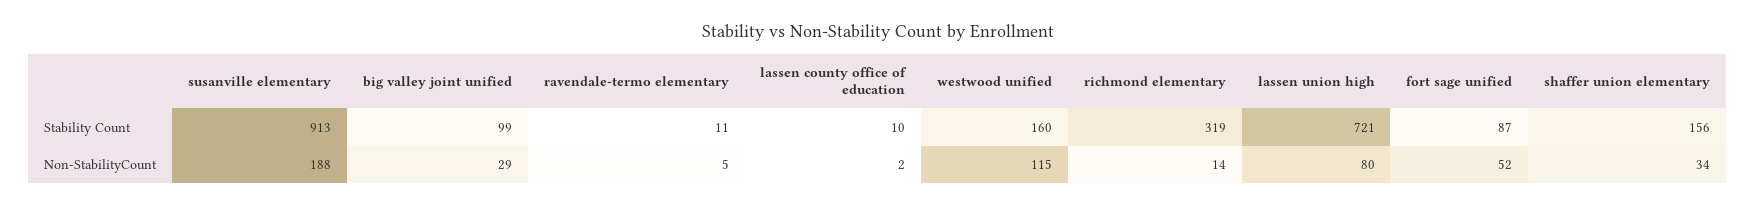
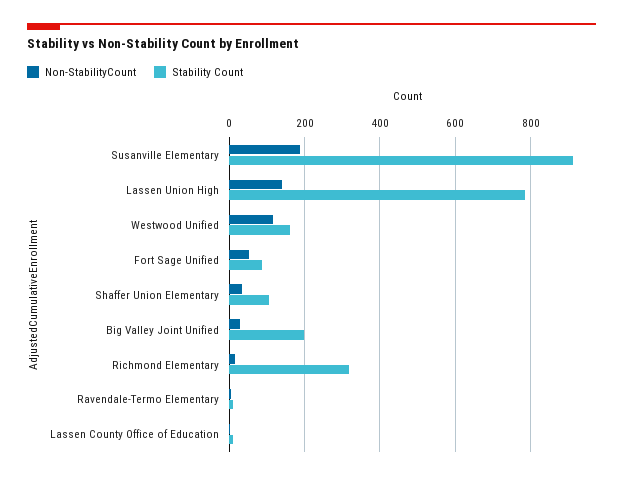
Stability Count, big valley joint unified: 99 -> 200
Stability Count, lassen union high: 721 -> 780
Stability Count, shaffer union elementary: 156 -> 100
Non-StabilityCount, lassen union high: 80 -> 140

